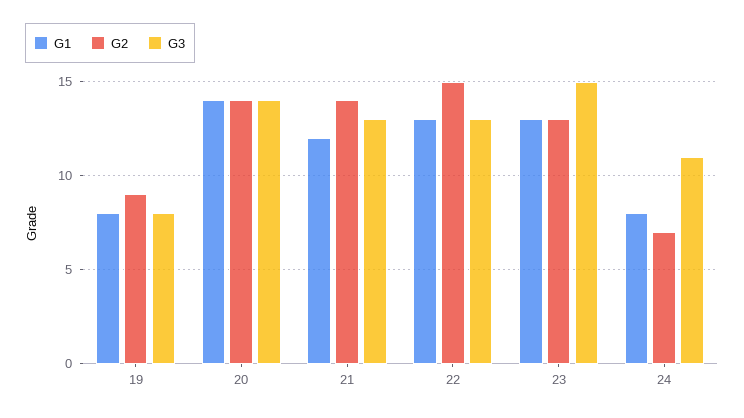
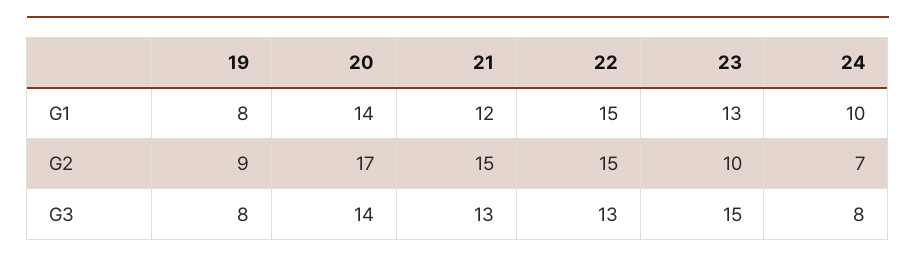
G2, 20: 14 -> 17
G2, 21: 14 -> 15
G1, 22: 13 -> 15
G2, 23: 13 -> 10
G1, 24: 8 -> 10
G3, 24: 11 -> 8

